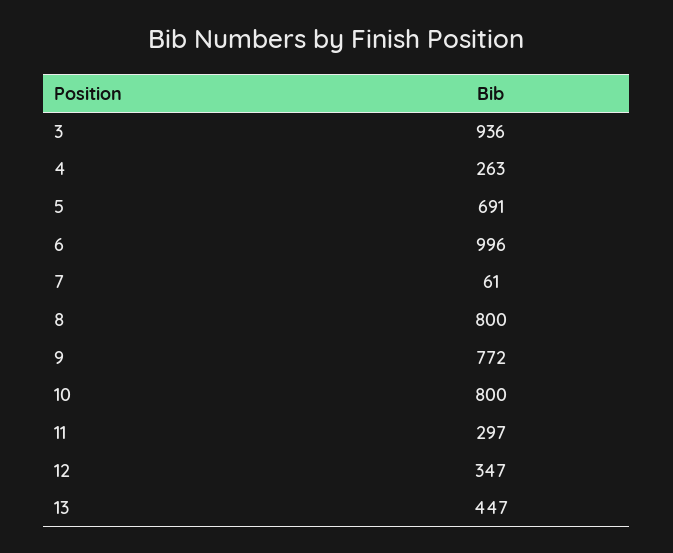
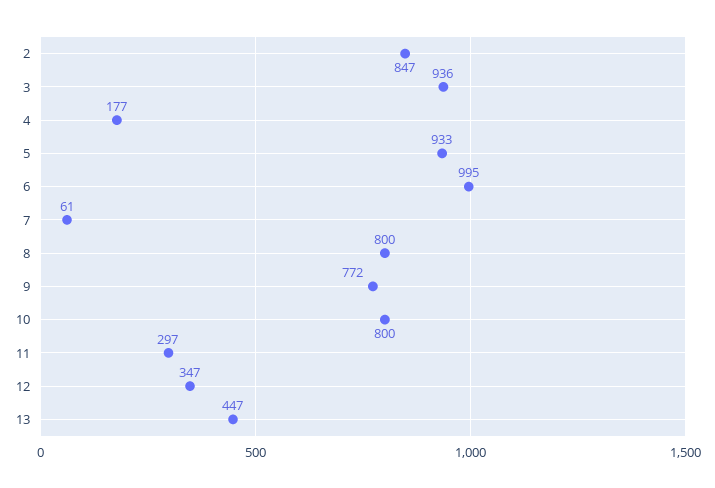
4: 263 -> 177
5: 691 -> 933
6: 996 -> 995
2: none -> 847

